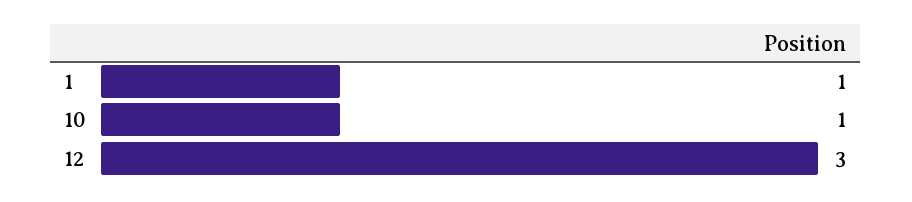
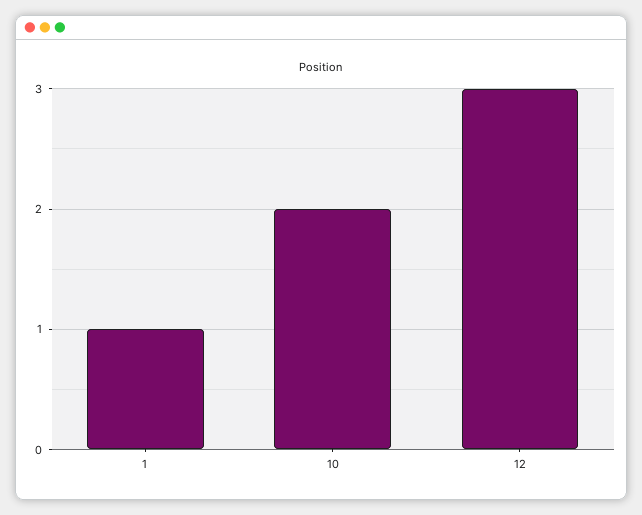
10: 1 -> 2

